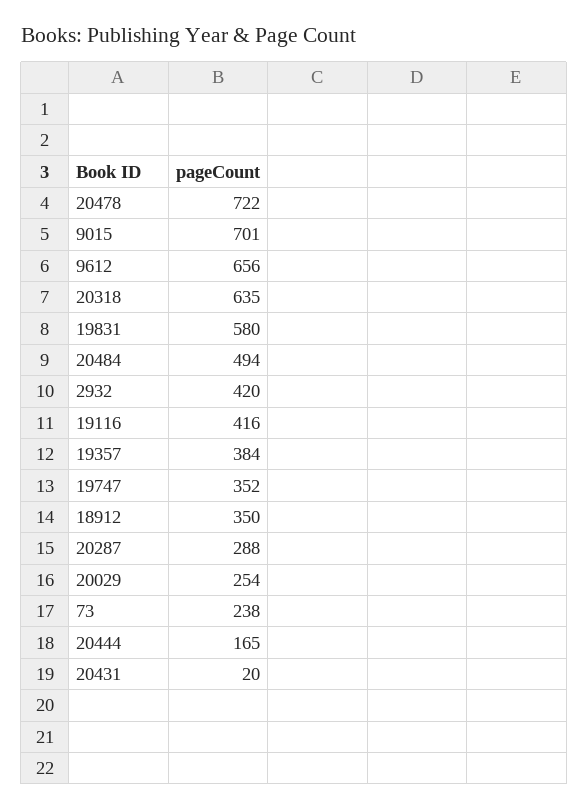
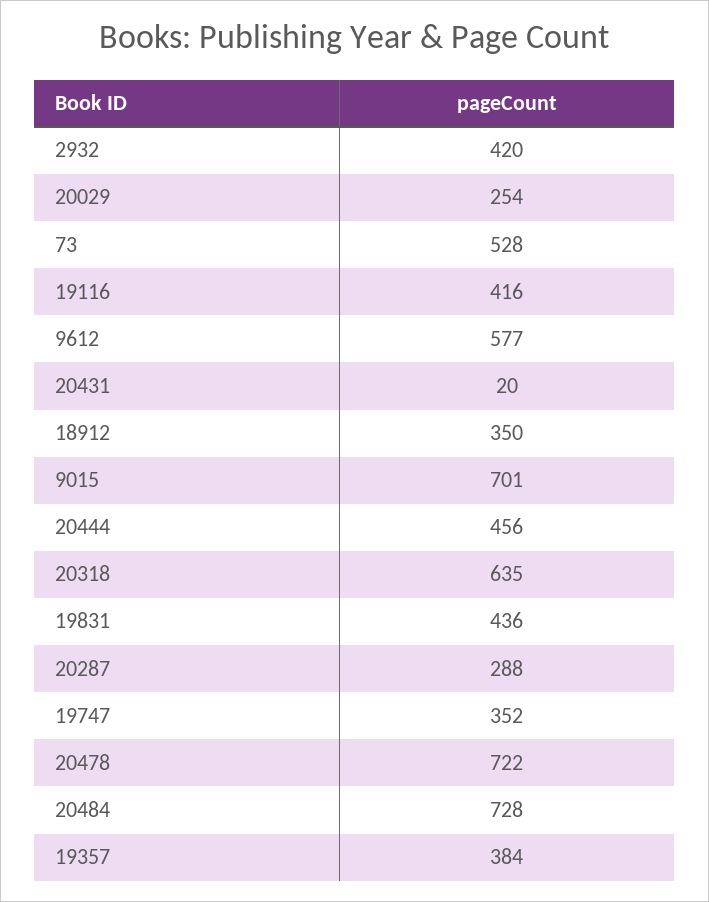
9612: 656 -> 577
19831: 580 -> 436
20484: 494 -> 728
73: 238 -> 528
20444: 165 -> 456

